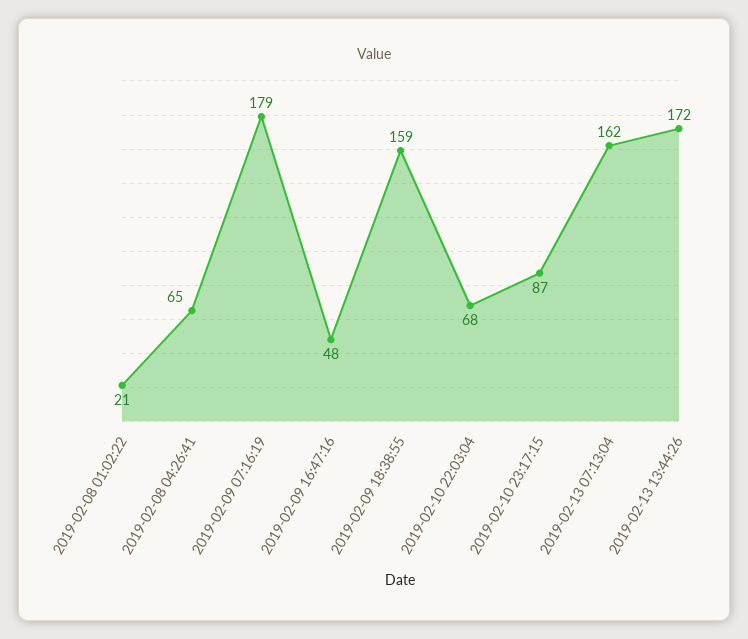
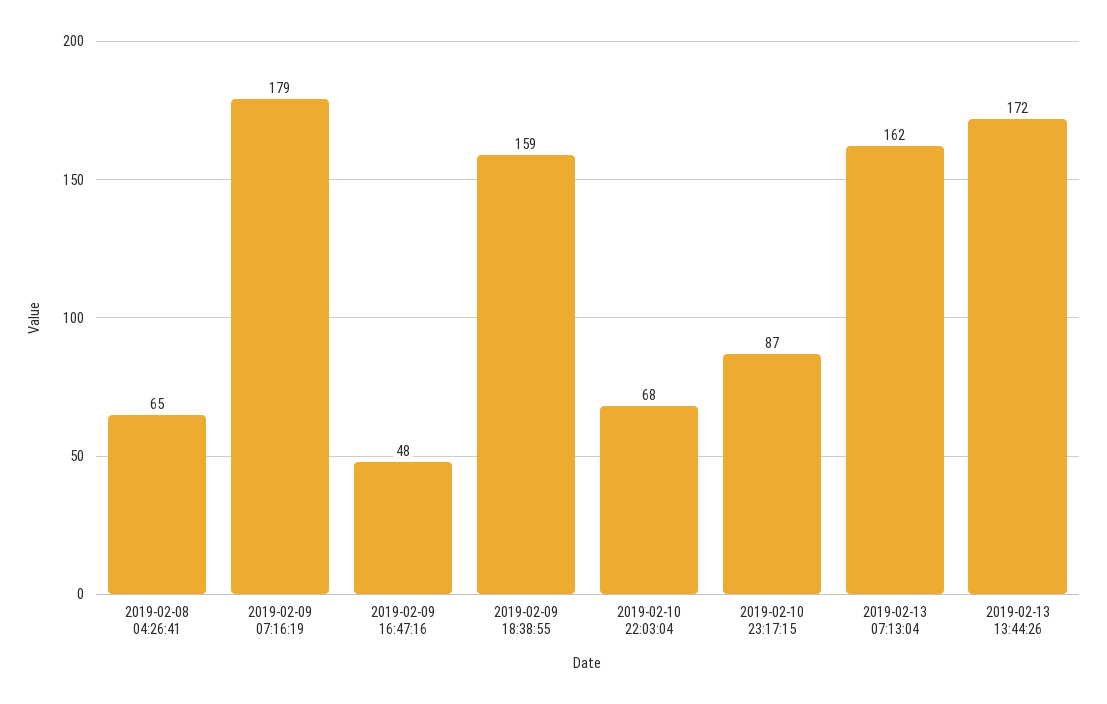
2019-02-08 01:02:22: 21 -> none

